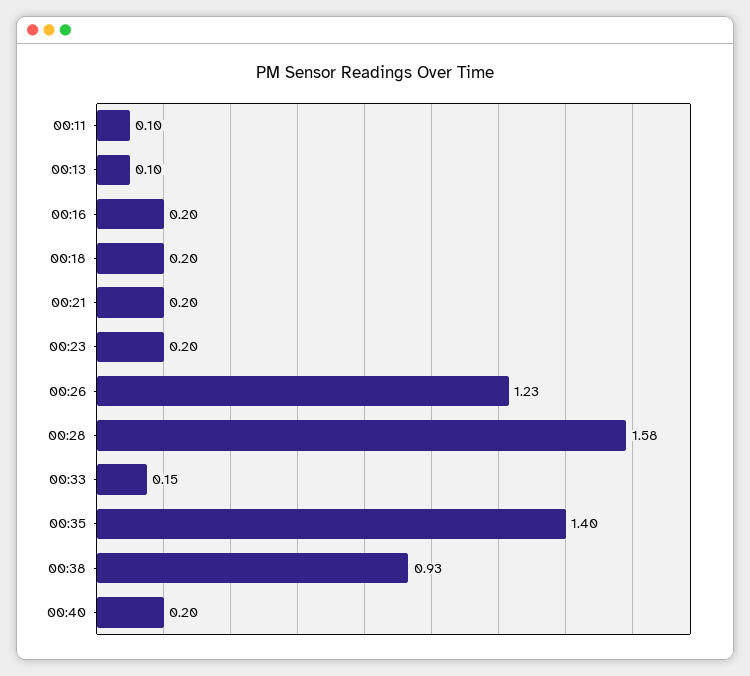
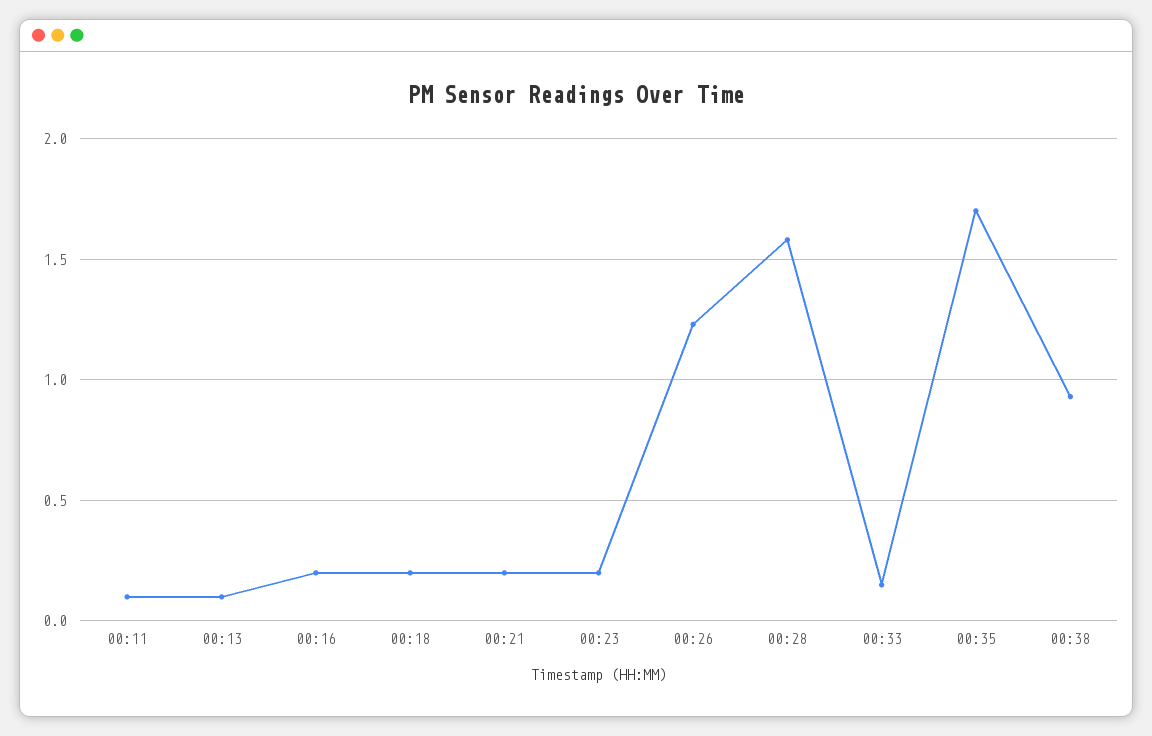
00:35: 1.4 -> 1.7
00:40: 0.2 -> none

